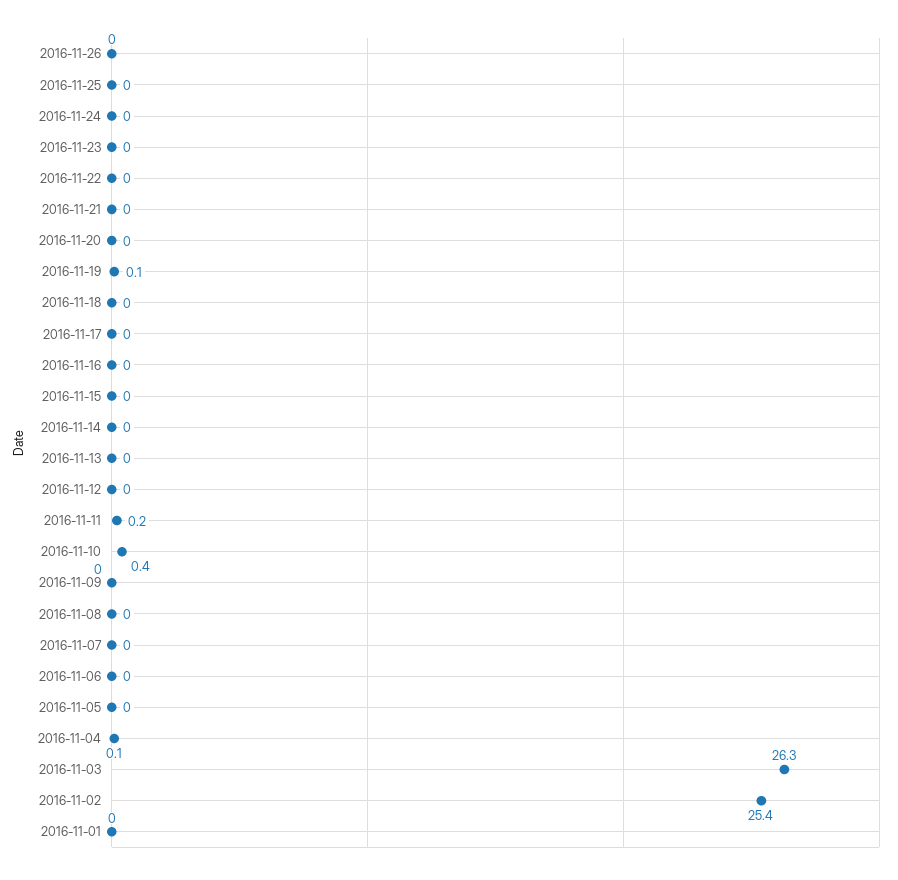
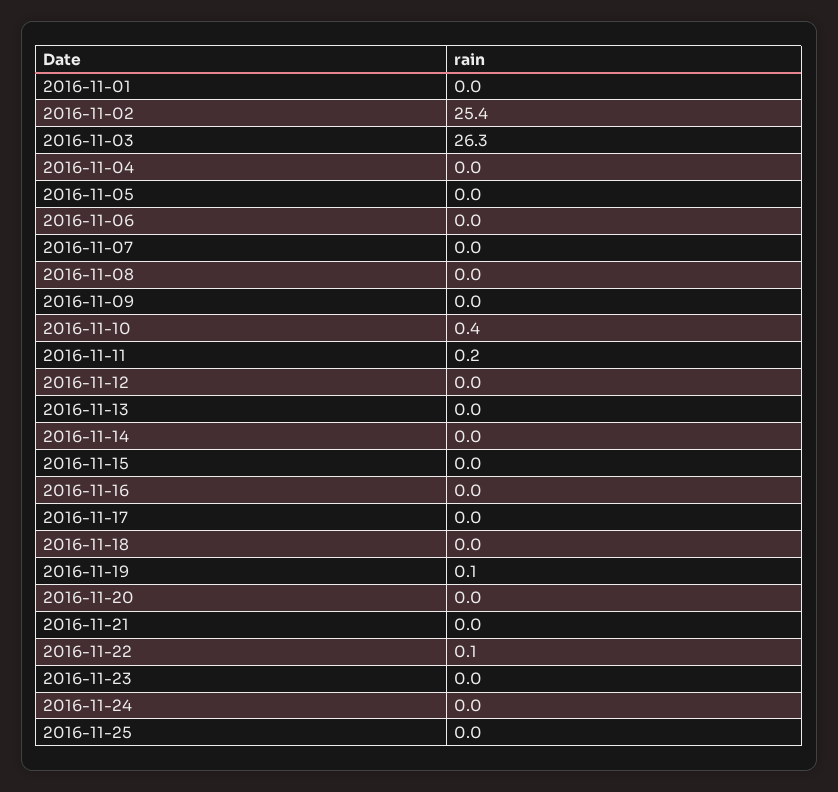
2016-11-26: 0 -> none
2016-11-22: 0 -> 0.1
2016-11-04: 0.1 -> 0

